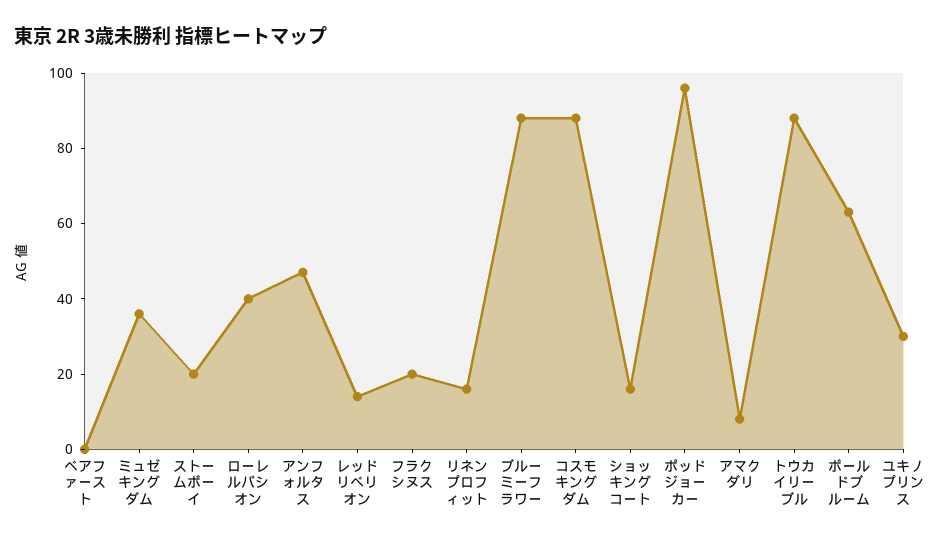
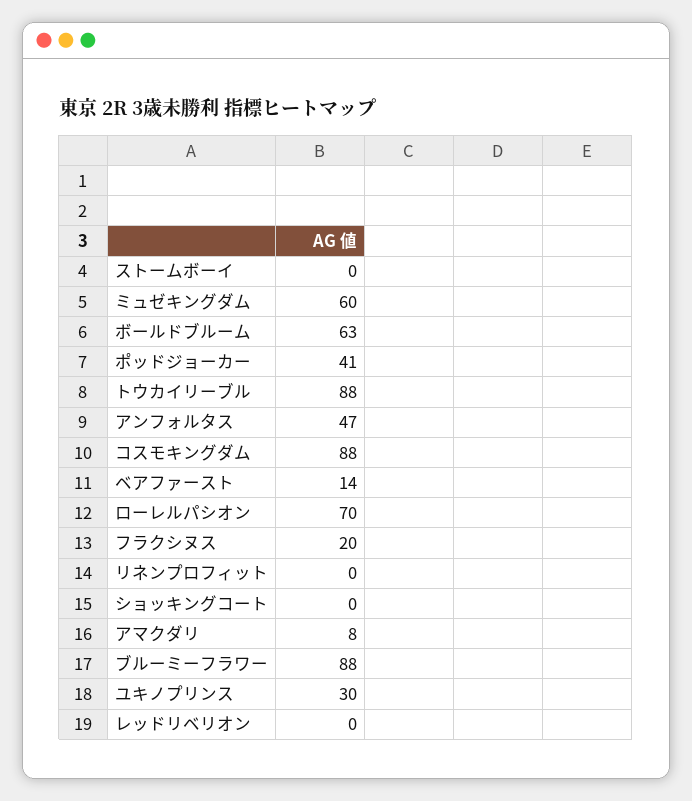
ベアファースト: 0 -> 14
ミュゼキングダム: 35 -> 60
ストームボーイ: 20 -> 0
ローレルパシオン: 40 -> 70
レッドリベリオン: 15 -> 0
リネンプロフィット: 15 -> 0
ショッキングコート: 15 -> 0
ポッドジョーカー: 95 -> 41

